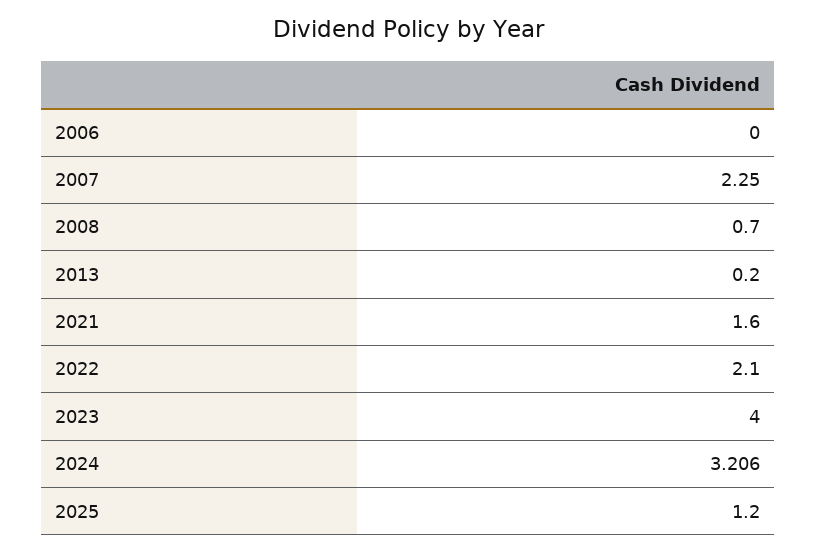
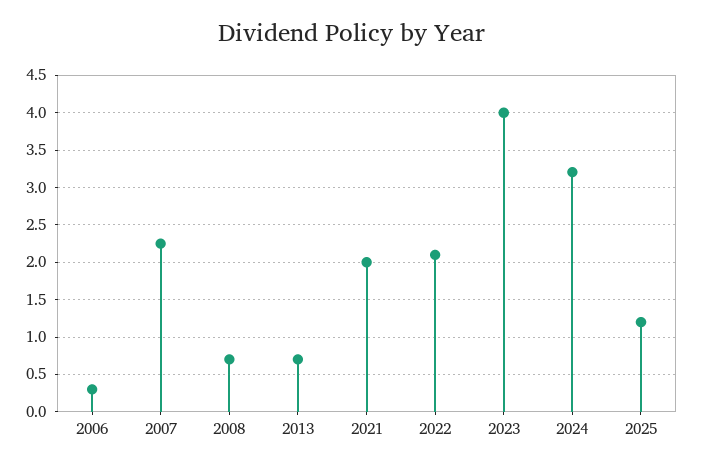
2006: 0 -> 0.3
2013: 0.2 -> 0.7
2021: 1.6 -> 2

